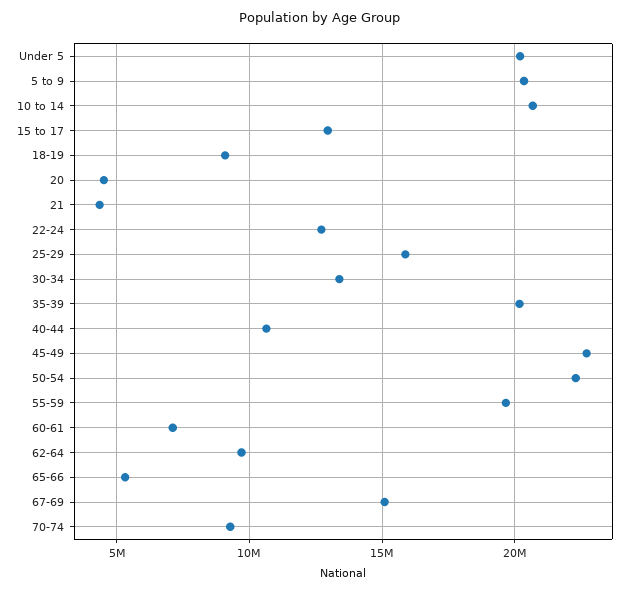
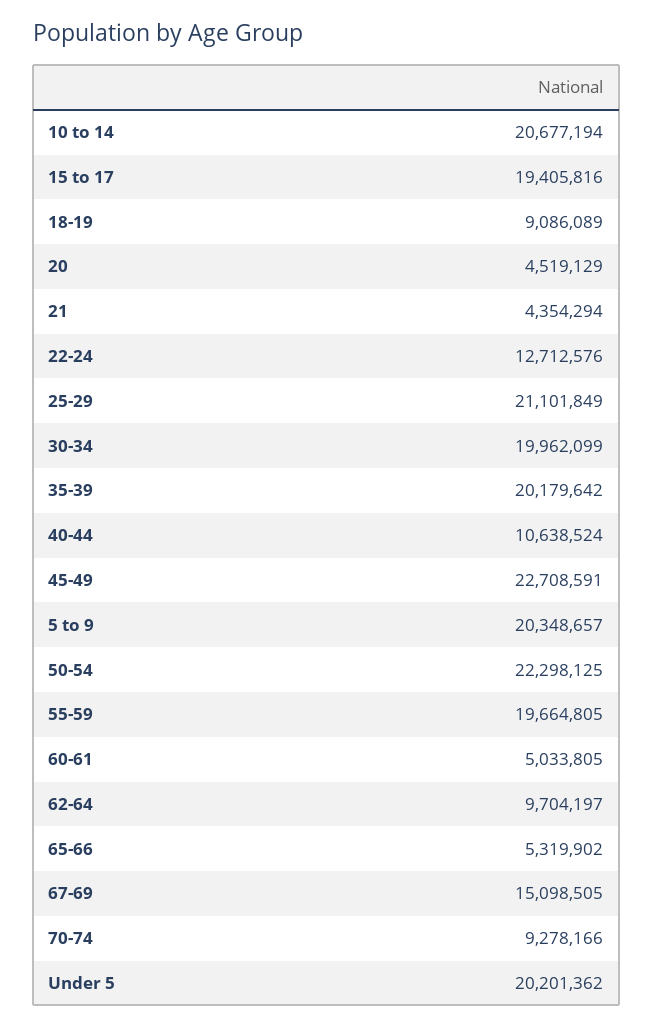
15 to 17: 13000000 -> 19405816
25-29: 16000000 -> 21101849
30-34: 13500000 -> 19962099
60-61: 7000000 -> 5033805

